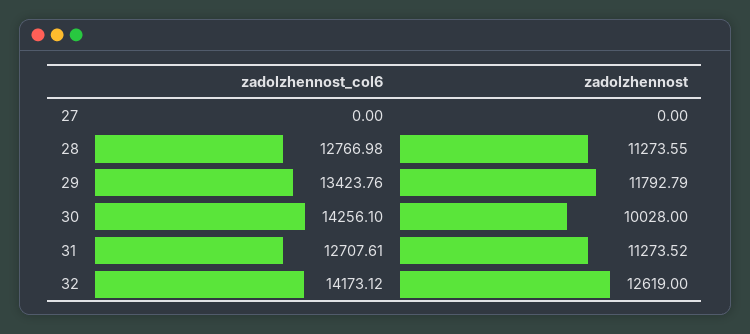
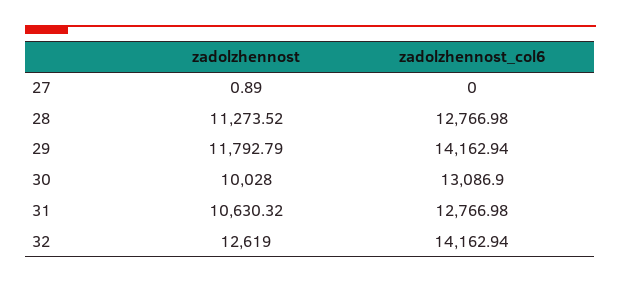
zadolzhennost, 27: 0 -> 0.89
zadolzhennost, 28: 11273.55 -> 11273.52
zadolzhennost_col6, 29: 13423.76 -> 14162.94
zadolzhennost_col6, 30: 14256.1 -> 13086.9
zadolzhennost_col6, 31: 12707.61 -> 12766.98
zadolzhennost, 31: 11273.52 -> 10630.32
zadolzhennost_col6, 32: 14173.12 -> 14162.94

